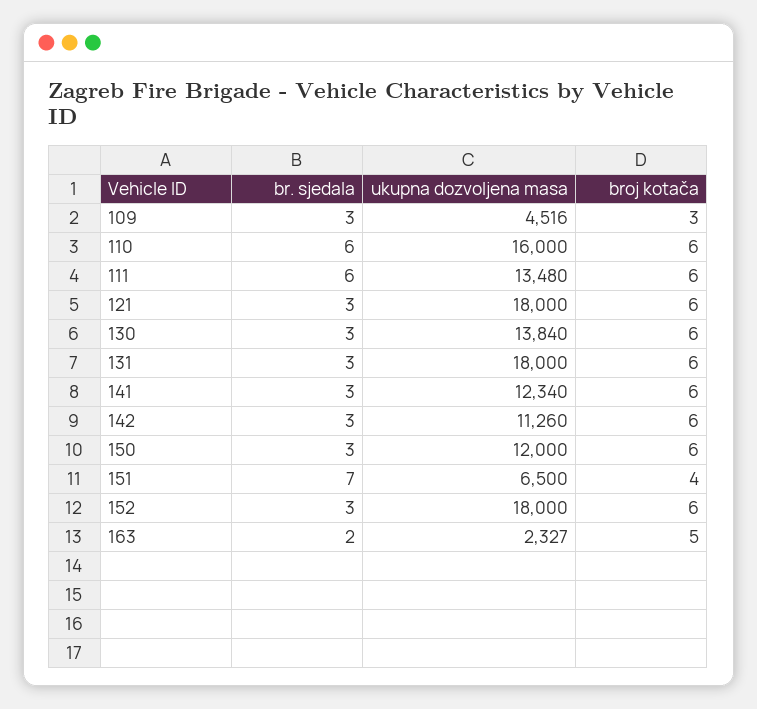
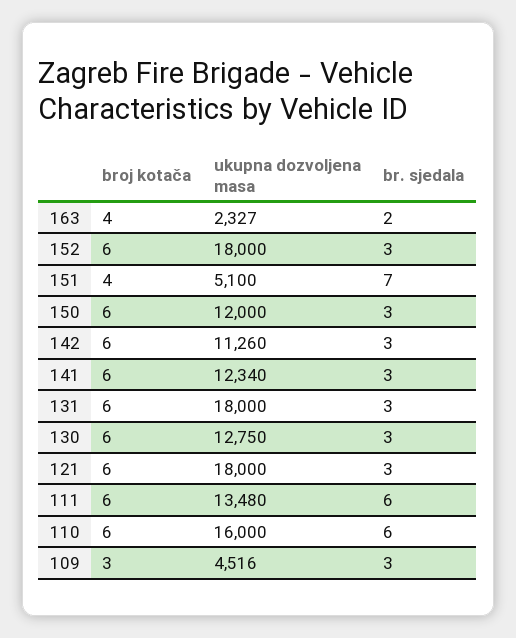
ukupna dozvoljena masa, 130: 13840 -> 12750
ukupna dozvoljena masa, 151: 6500 -> 5100
broj kotača, 163: 5 -> 4

